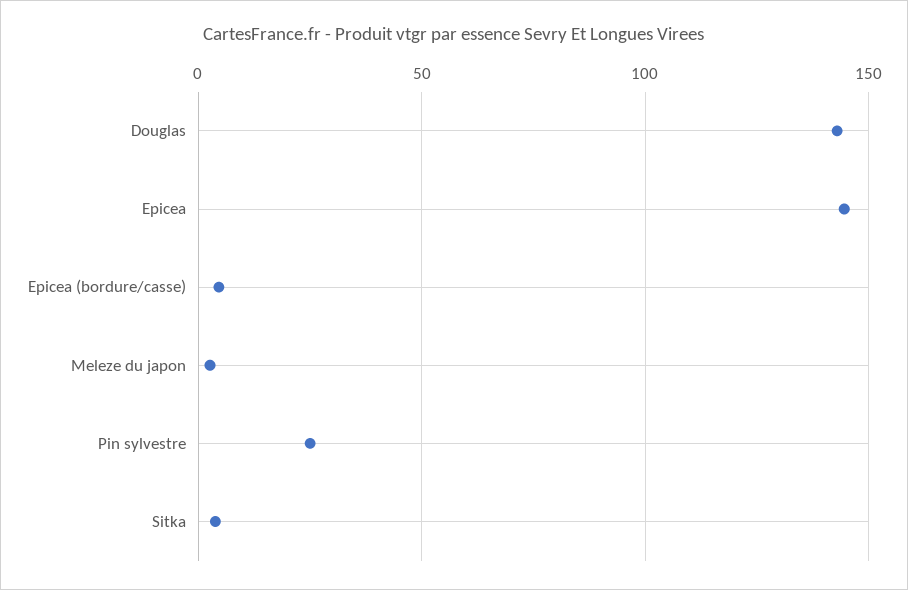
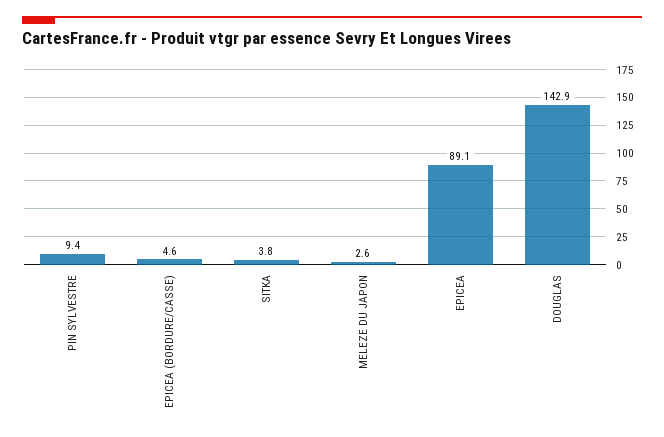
Epicea: 145 -> 89.1
Pin sylvestre: 25 -> 9.4

